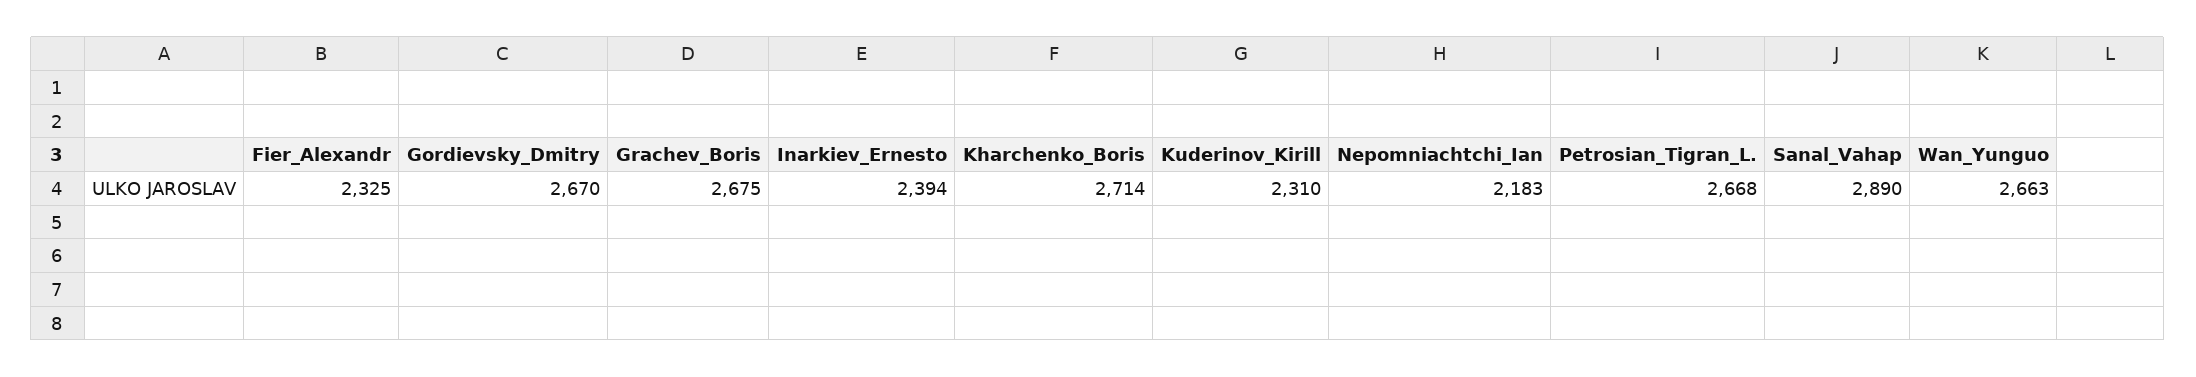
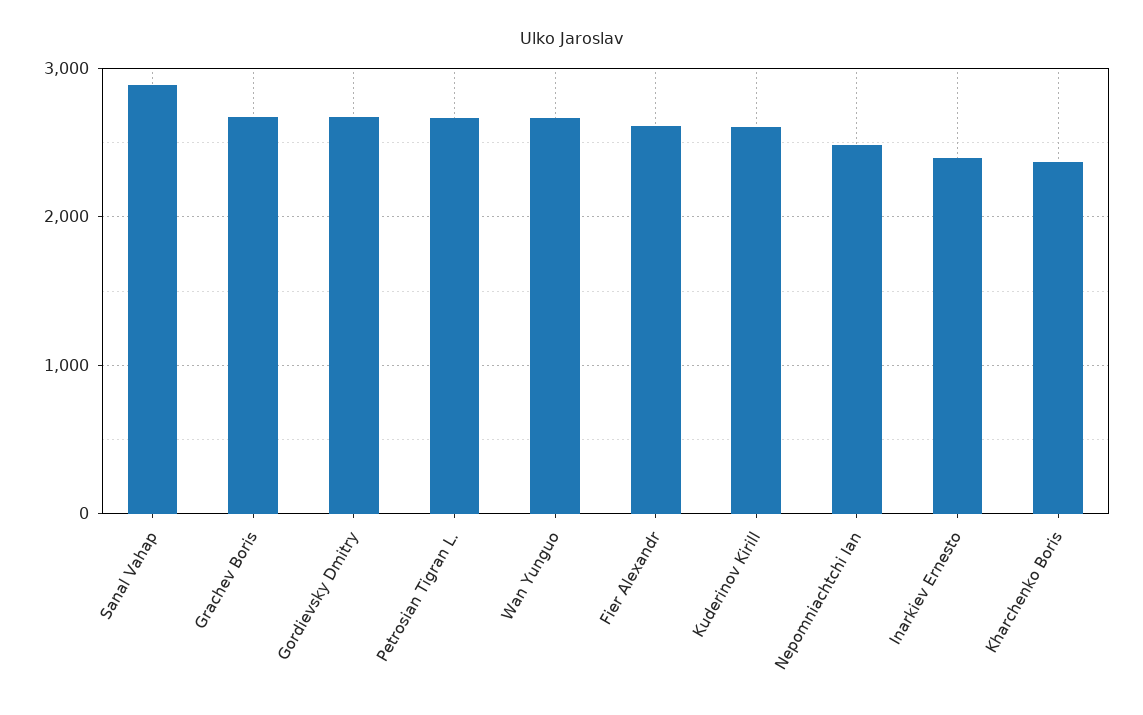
Fier_Alexandr: 2325 -> 2600
Kharchenko_Boris: 2714 -> 2400
Kuderinov_Kirill: 2310 -> 2600
Nepomniachtchi_Ian: 2183 -> 2500

